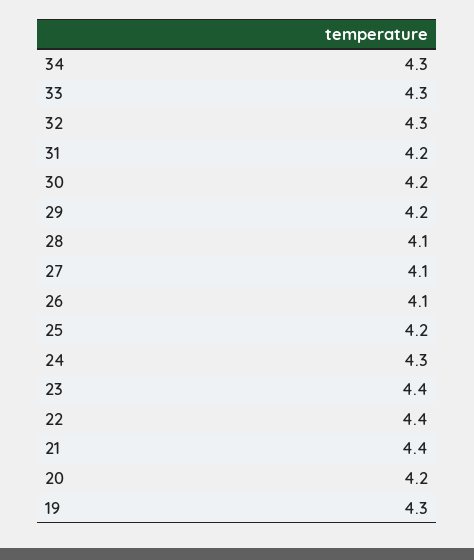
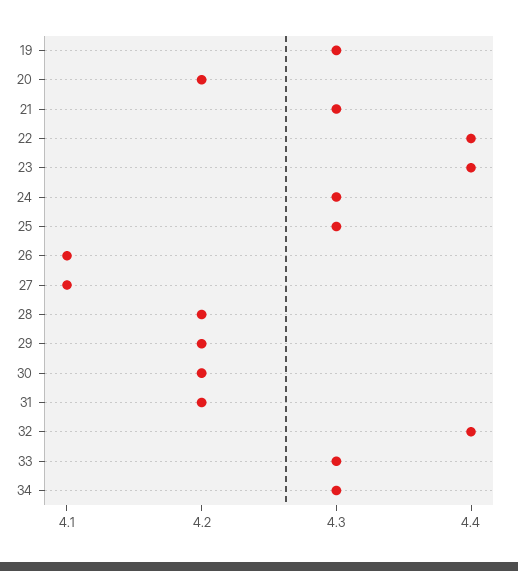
32: 4.3 -> 4.4
28: 4.1 -> 4.2
25: 4.2 -> 4.3
21: 4.4 -> 4.3

